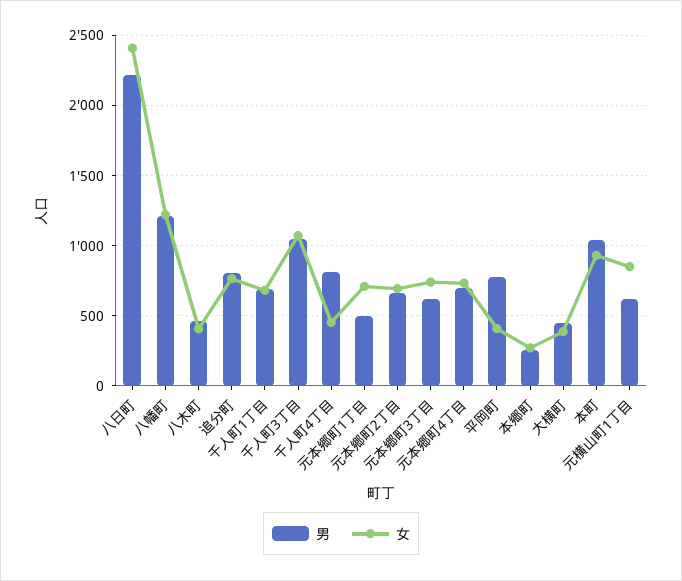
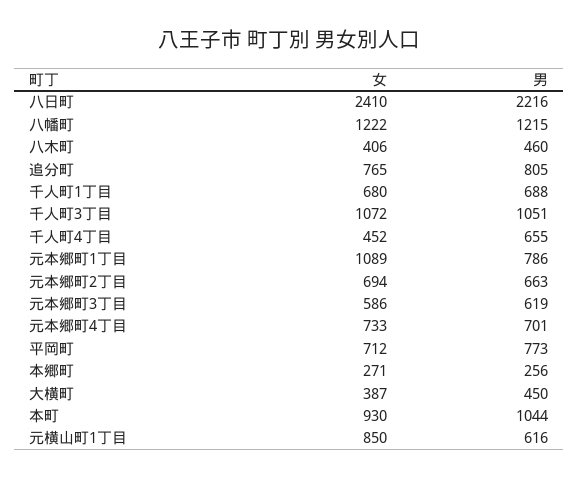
男, 千人町4丁目: 800 -> 655
男, 元本郷町1丁目: 500 -> 786
女, 元本郷町1丁目: 700 -> 1089
女, 元本郷町3丁目: 750 -> 586
女, 平岡町: 400 -> 712

